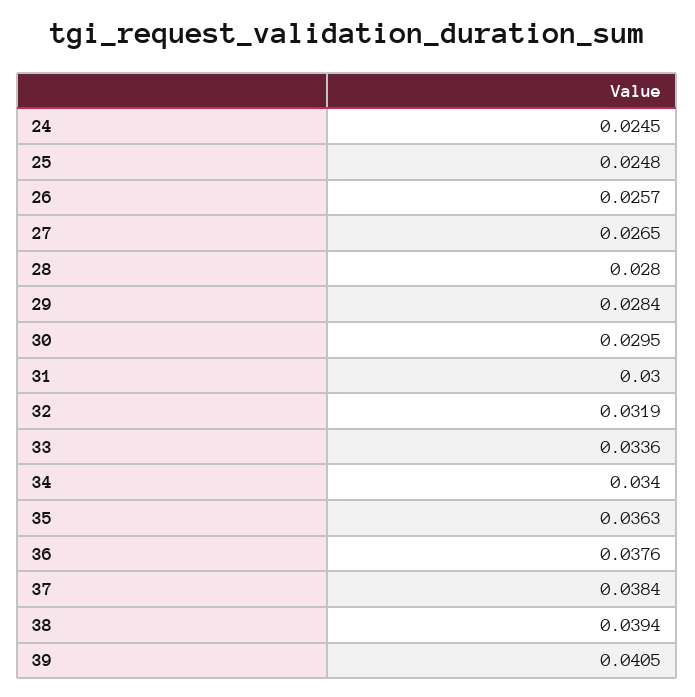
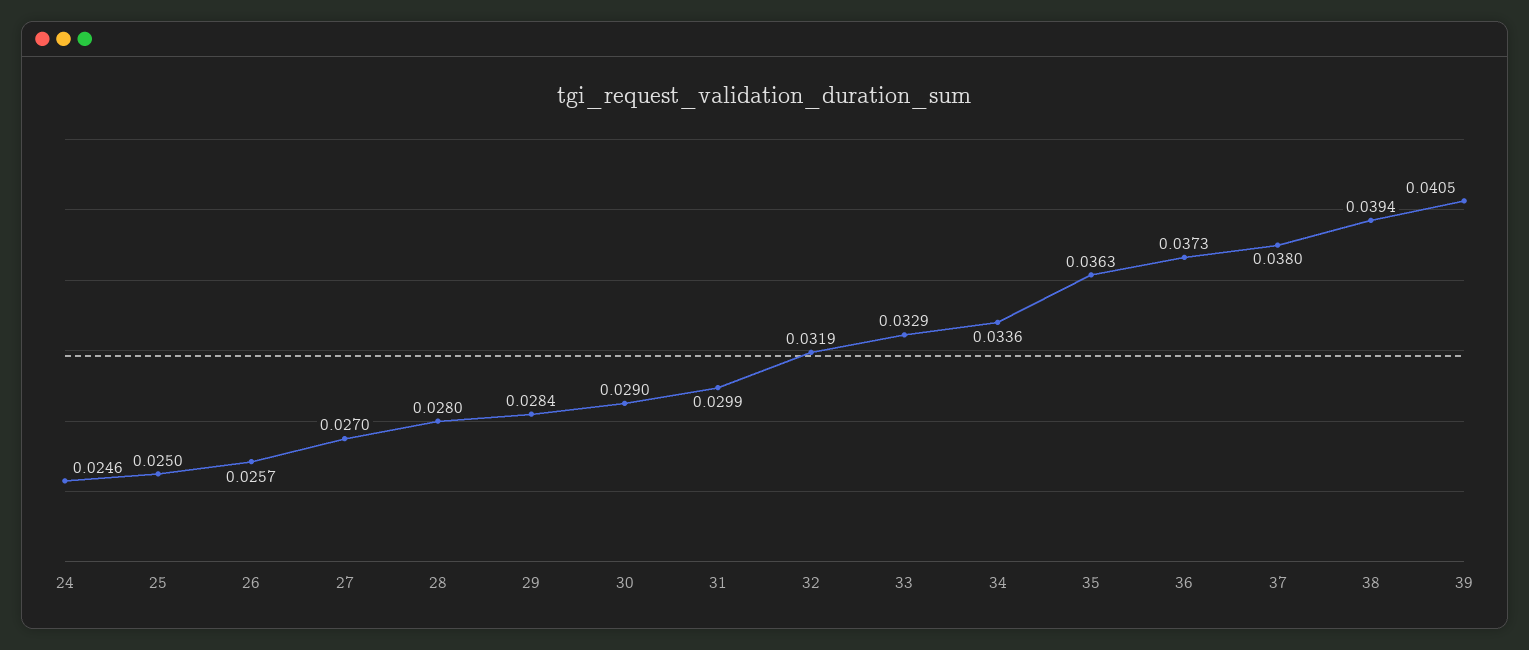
24: 0.0245 -> 0.0246
25: 0.0248 -> 0.025
27: 0.0265 -> 0.027
30: 0.0295 -> 0.029
31: 0.03 -> 0.0299
33: 0.0336 -> 0.0329
34: 0.034 -> 0.0336
36: 0.0376 -> 0.0373
37: 0.0384 -> 0.038

